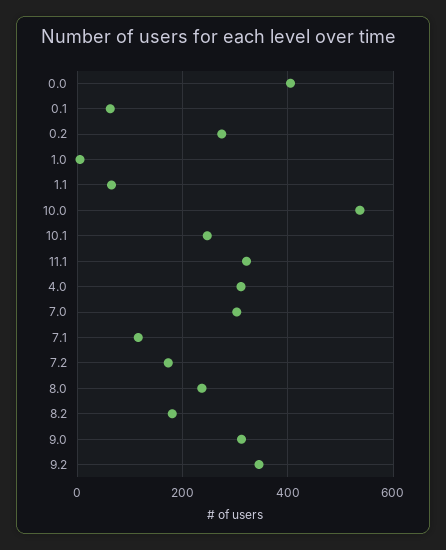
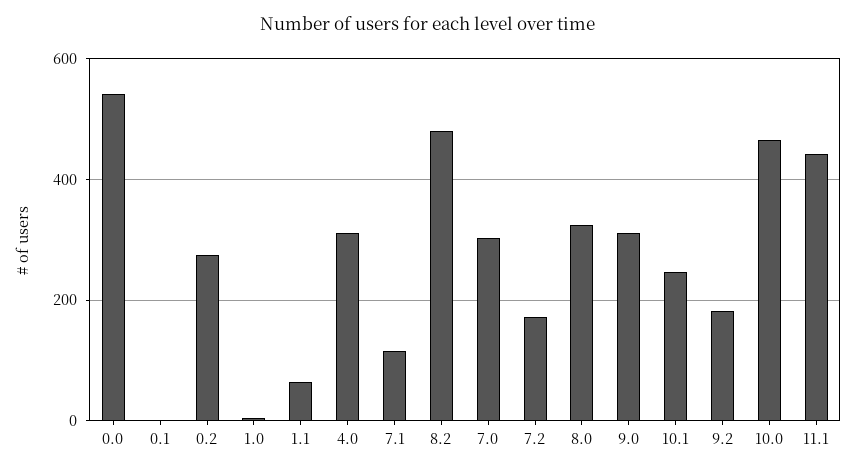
0.0: 400 -> 540
0.1: 60 -> 0
10.0: 540 -> 460
11.1: 320 -> 440
8.0: 240 -> 320
8.2: 180 -> 480
9.2: 340 -> 180

